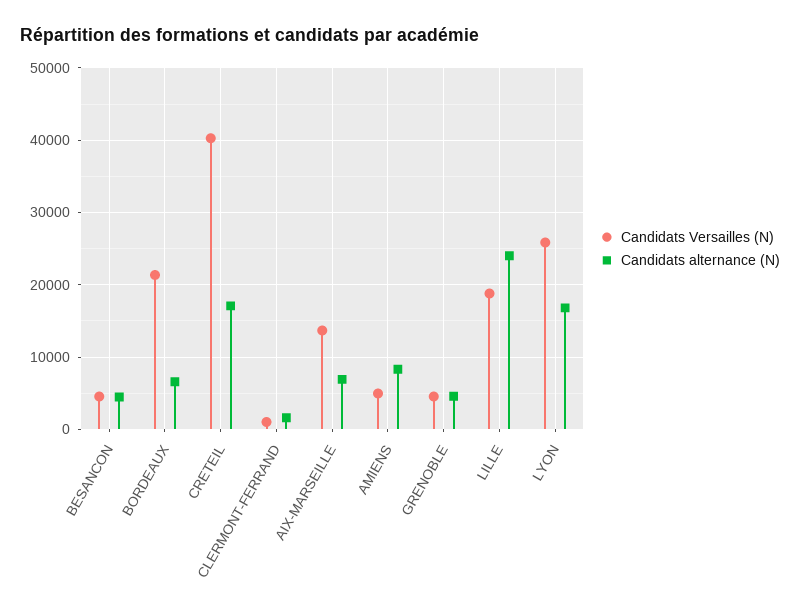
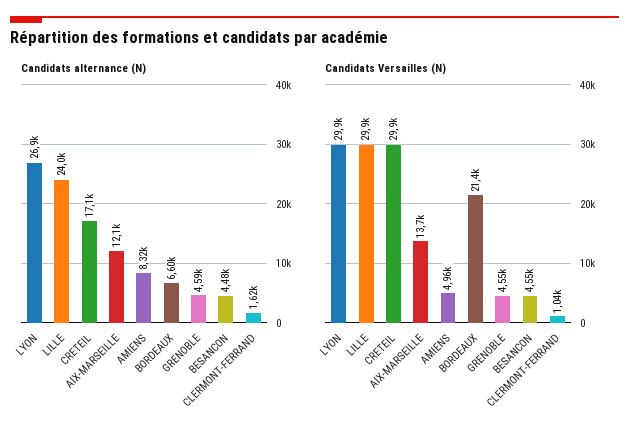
Candidats Versailles (N), CRETEIL: 40000 -> 29900
Candidats alternance (N), AIX-MARSEILLE: 7000 -> 12100
Candidats Versailles (N), LILLE: 19000 -> 29900
Candidats Versailles (N), LYON: 26000 -> 29900
Candidats alternance (N), LYON: 17000 -> 26900

